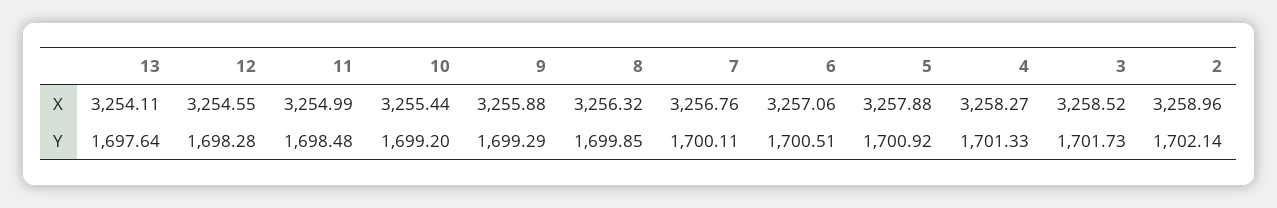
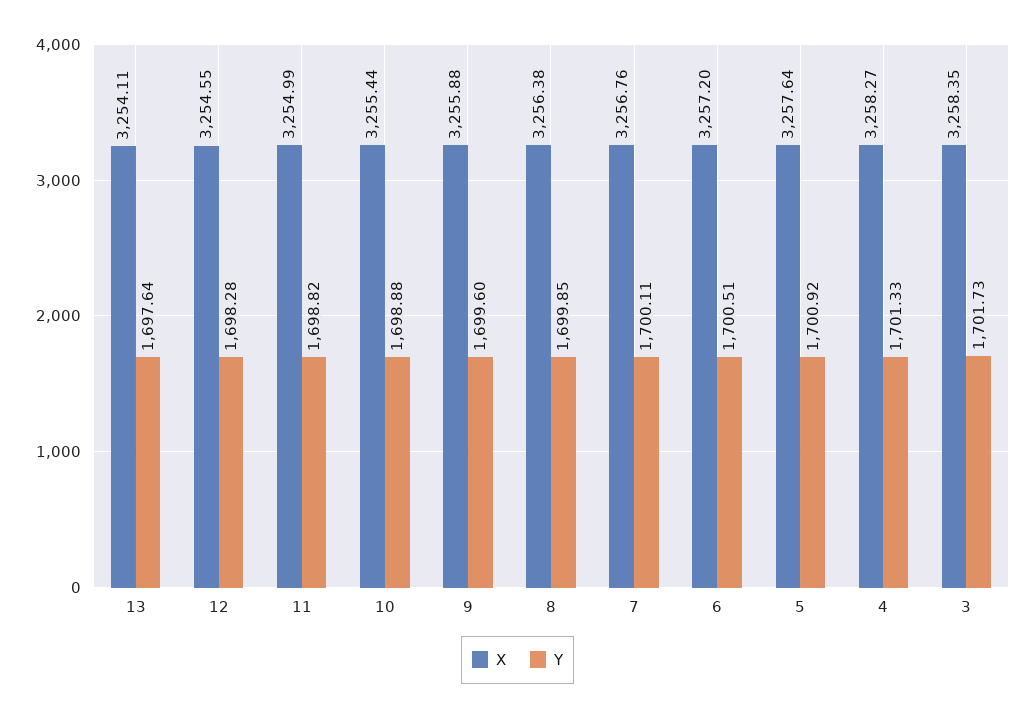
X, 8: 3256.32 -> 3256.38
X, 6: 3257.06 -> 3257.2
X, 5: 3257.88 -> 3257.64
X, 3: 3258.52 -> 3258.35
X, 2: 3258.96 -> none
Y, 11: 1698.48 -> 1698.82
Y, 10: 1699.2 -> 1698.88
Y, 9: 1699.29 -> 1699.6
Y, 2: 1702.14 -> none

